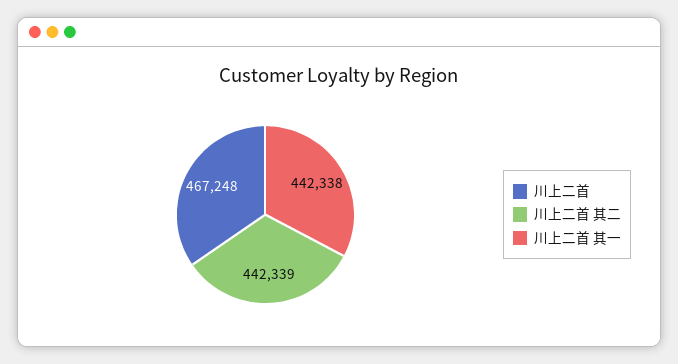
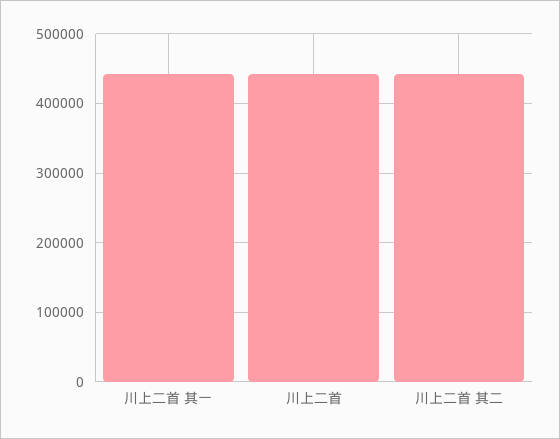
川上二首: 467248 -> 440000

